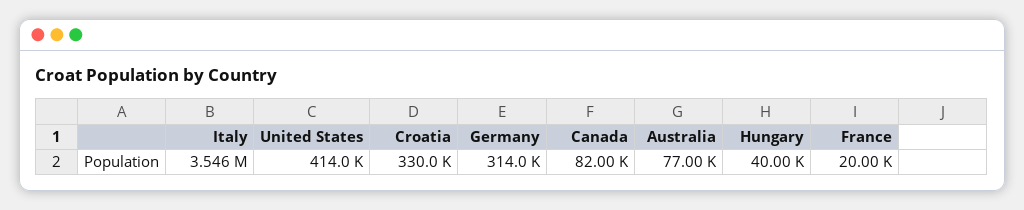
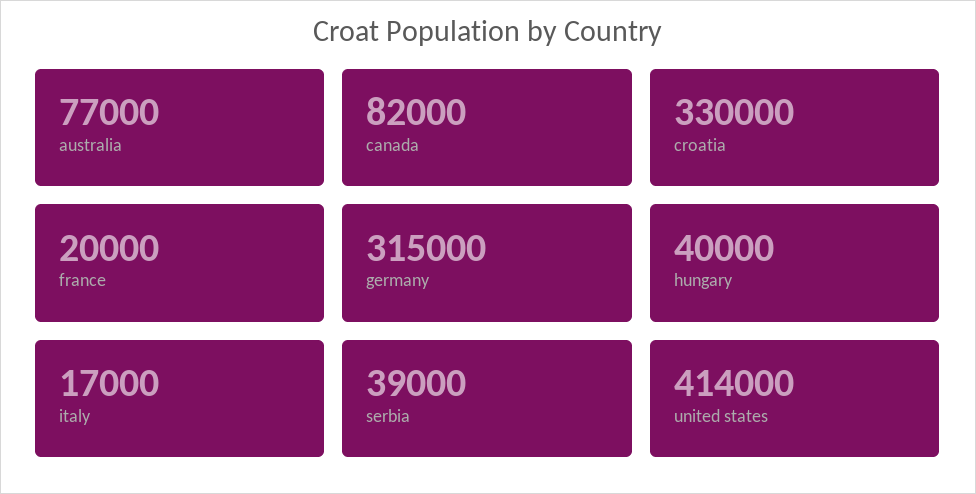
Italy: 3546000 -> 17000
Germany: 314000 -> 315000
serbia: none -> 39000

